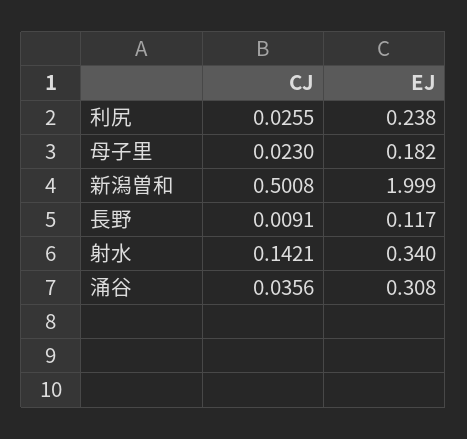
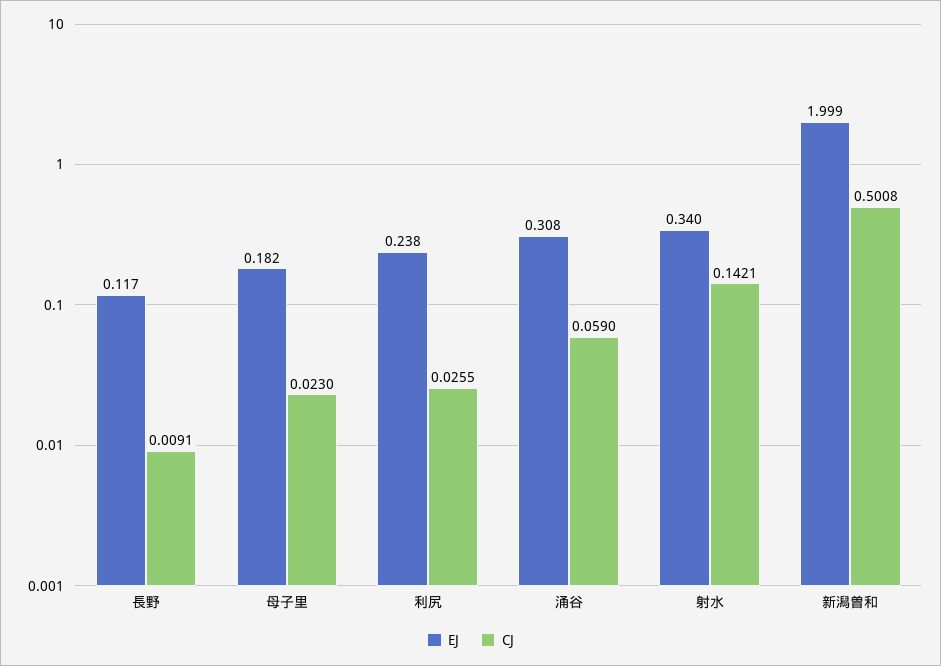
CJ, 涌谷: 0.0356 -> 0.059

